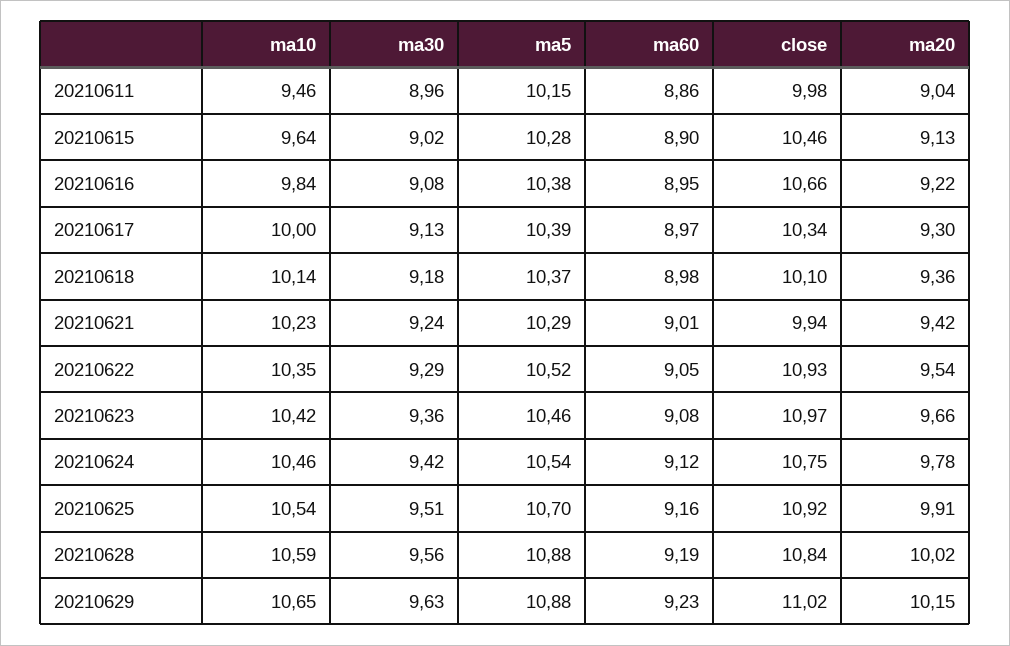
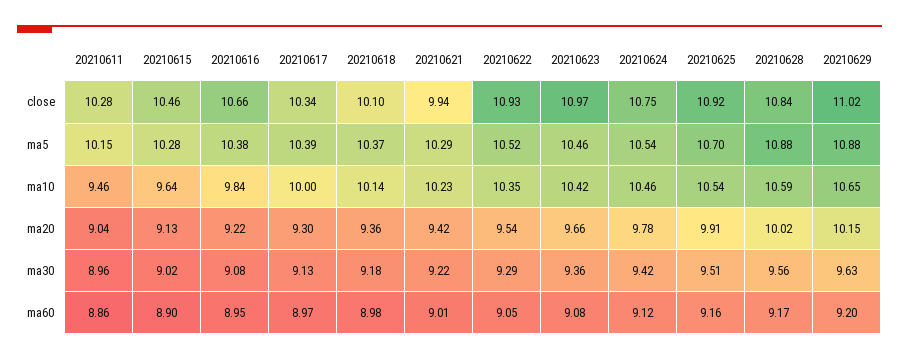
close, 20210611: 9.98 -> 10.28
ma30, 20210621: 9.24 -> 9.22
ma60, 20210628: 9.19 -> 9.17
ma60, 20210629: 9.23 -> 9.2

